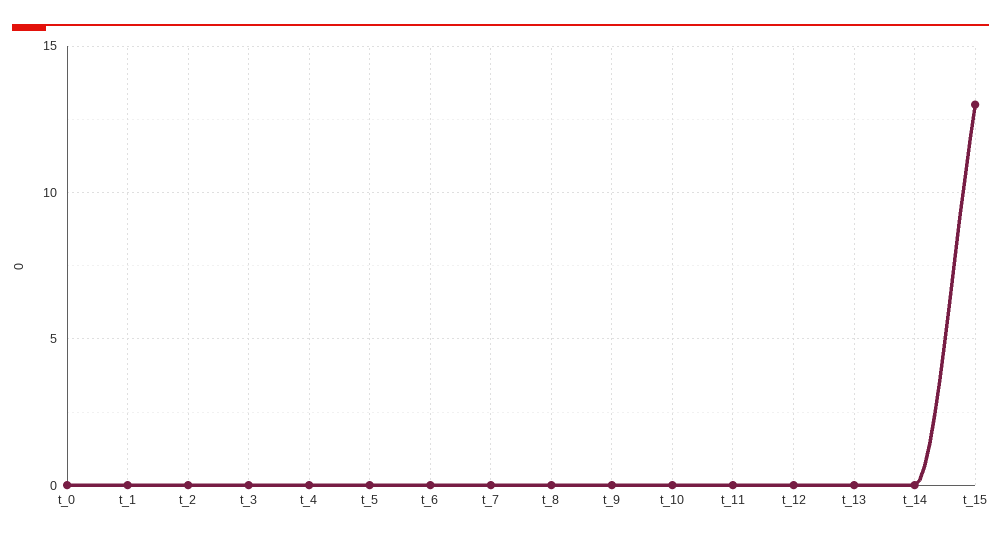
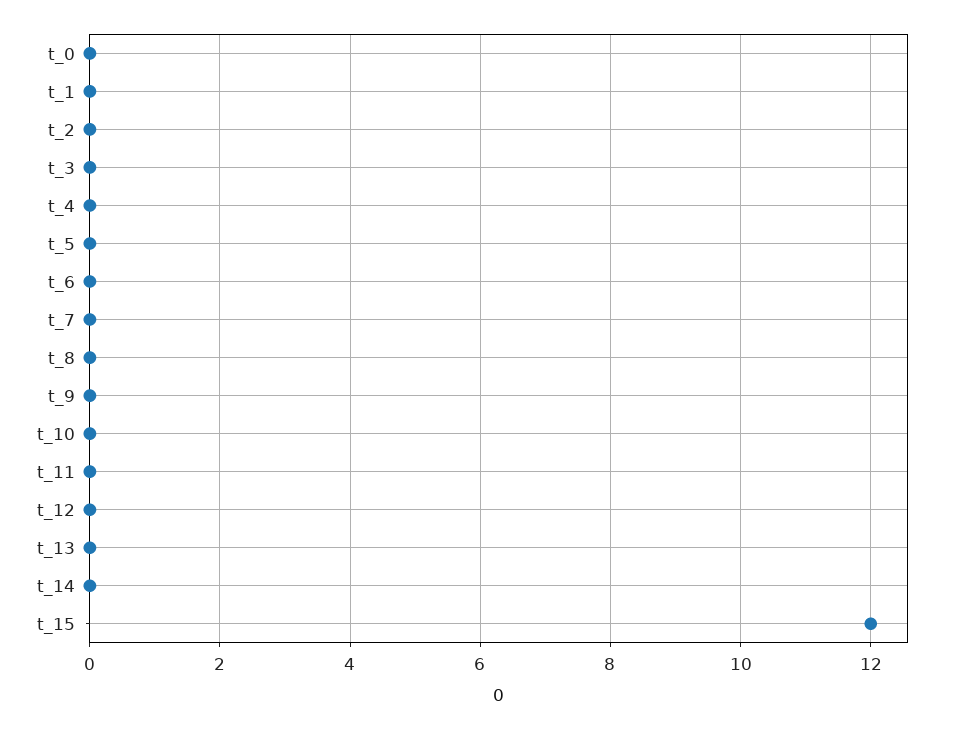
t_15: 13 -> 12

